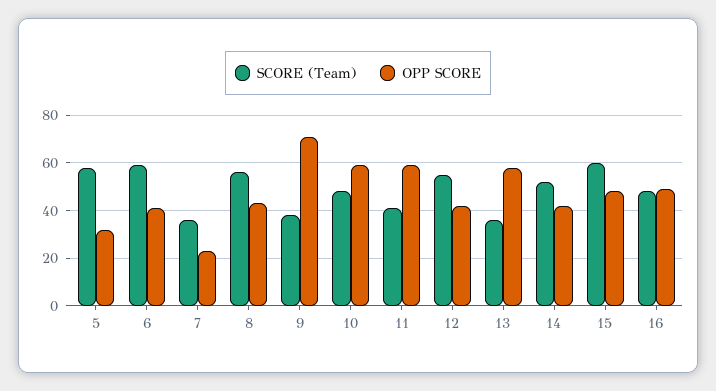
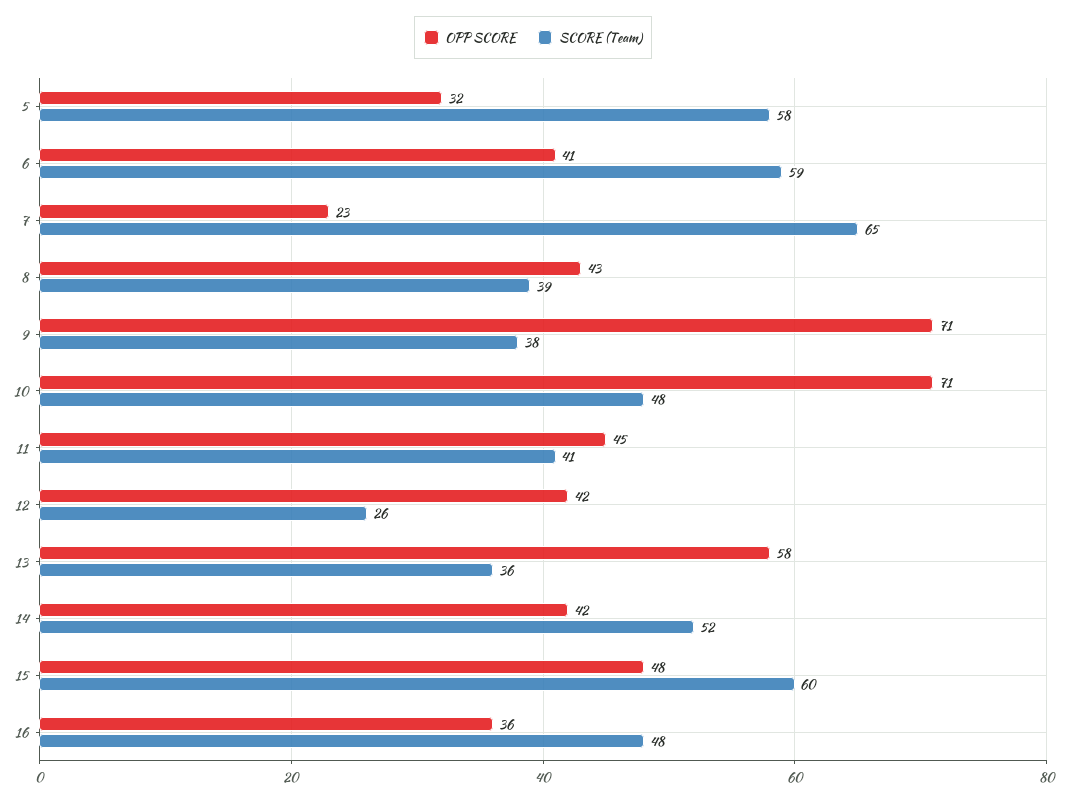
SCORE (Team), 7: 35 -> 65
SCORE (Team), 8: 55 -> 39
OPP SCORE, 10: 60 -> 71
OPP SCORE, 11: 60 -> 45
SCORE (Team), 12: 55 -> 26
OPP SCORE, 16: 50 -> 36

